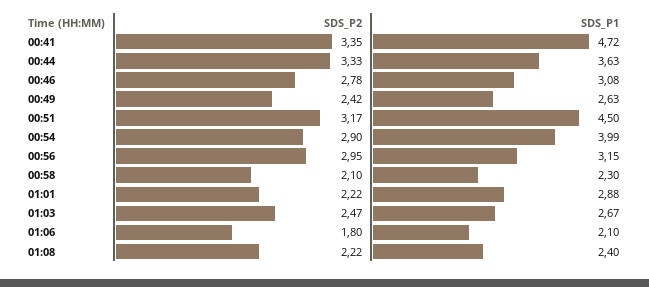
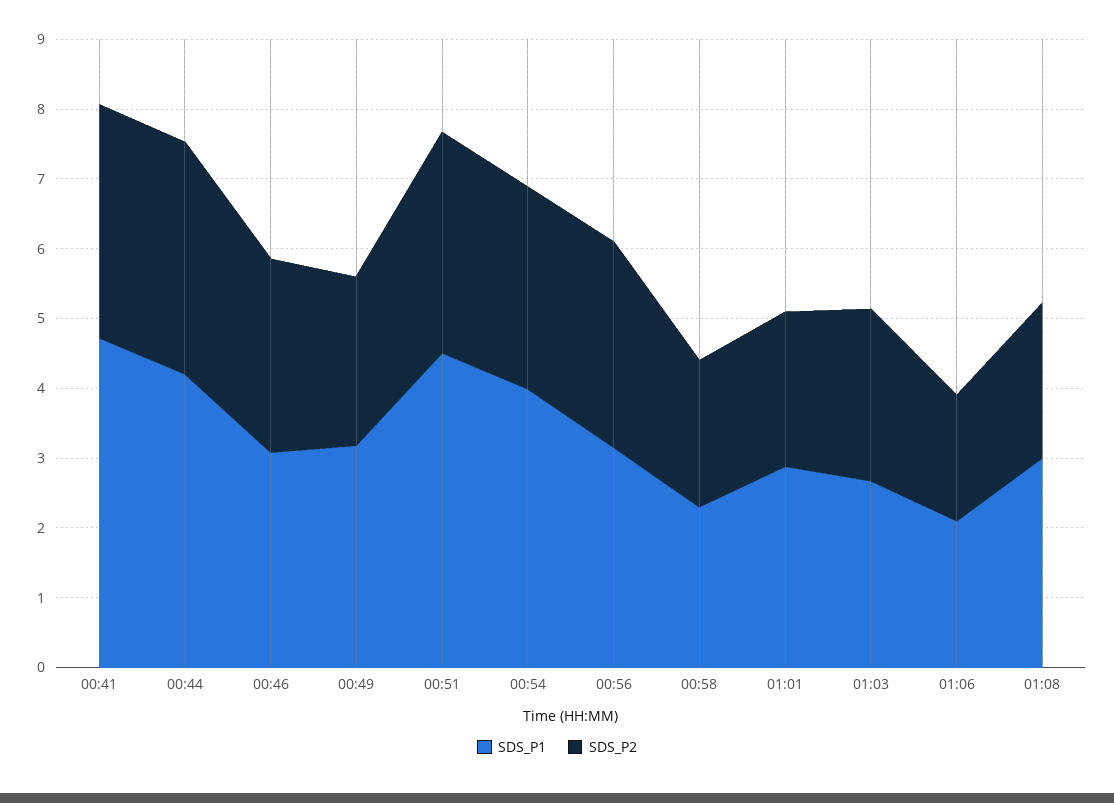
SDS_P1, 00:44: 3.63 -> 4.2
SDS_P1, 00:49: 2.63 -> 3.2
SDS_P1, 01:08: 2.4 -> 3

